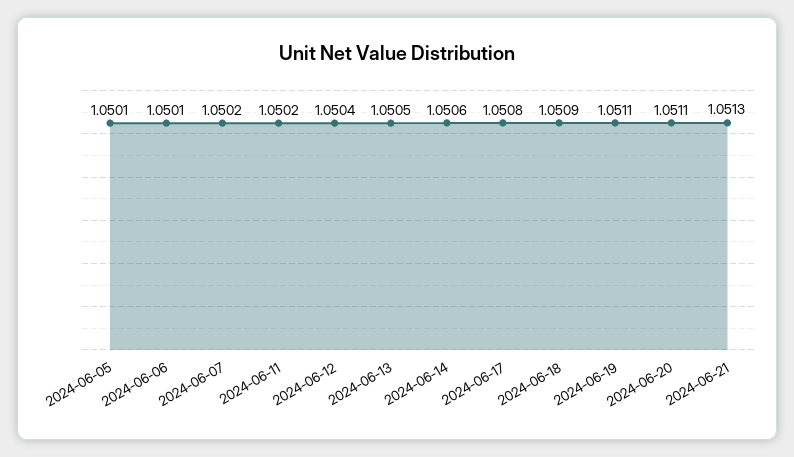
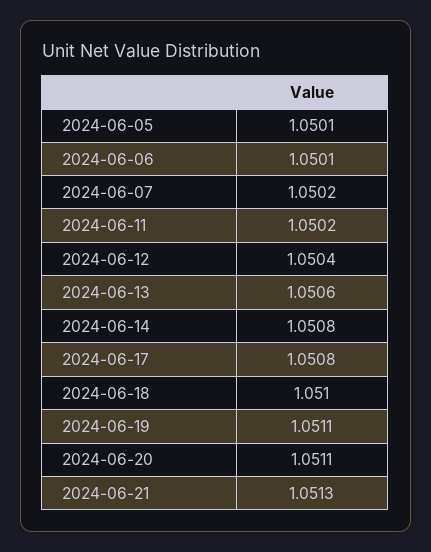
2024-06-13: 1.0505 -> 1.0506
2024-06-14: 1.0506 -> 1.0508
2024-06-18: 1.0509 -> 1.051

